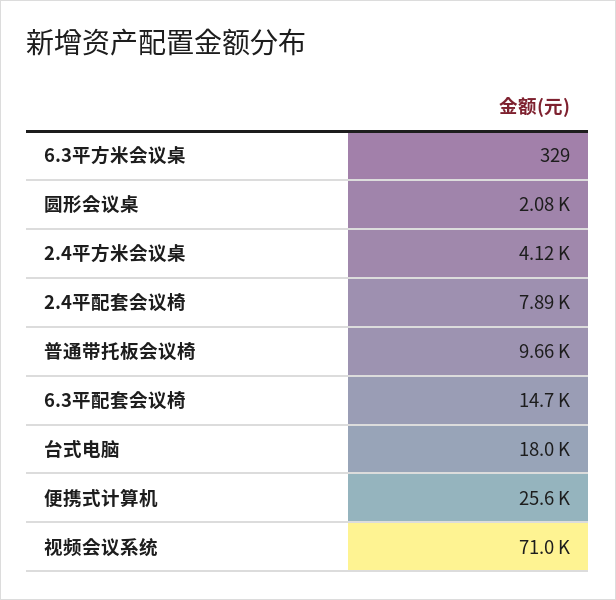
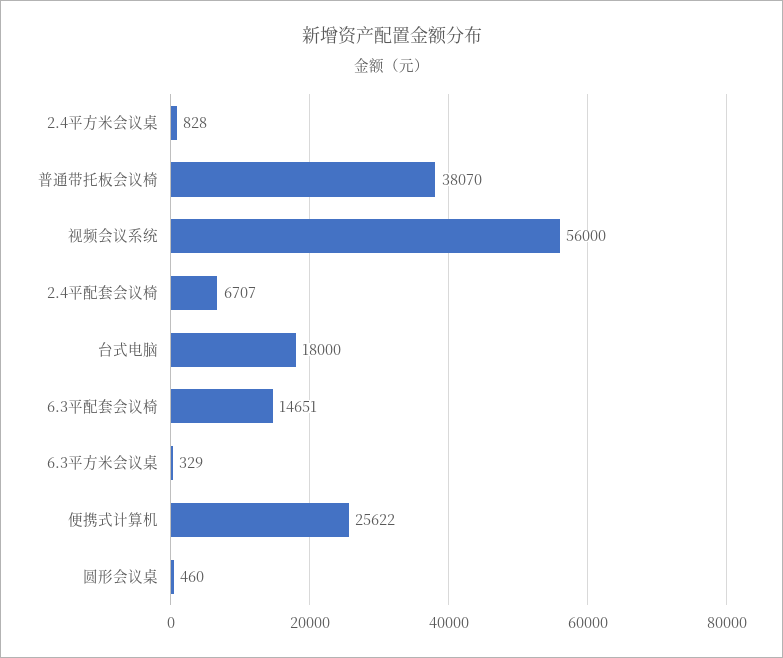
圆形会议桌: 2080 -> 460
2.4平方米会议桌: 4120 -> 828
2.4平配套会议椅: 7890 -> 6707
普通带托板会议椅: 9660 -> 38070
视频会议系统: 71000 -> 56000

